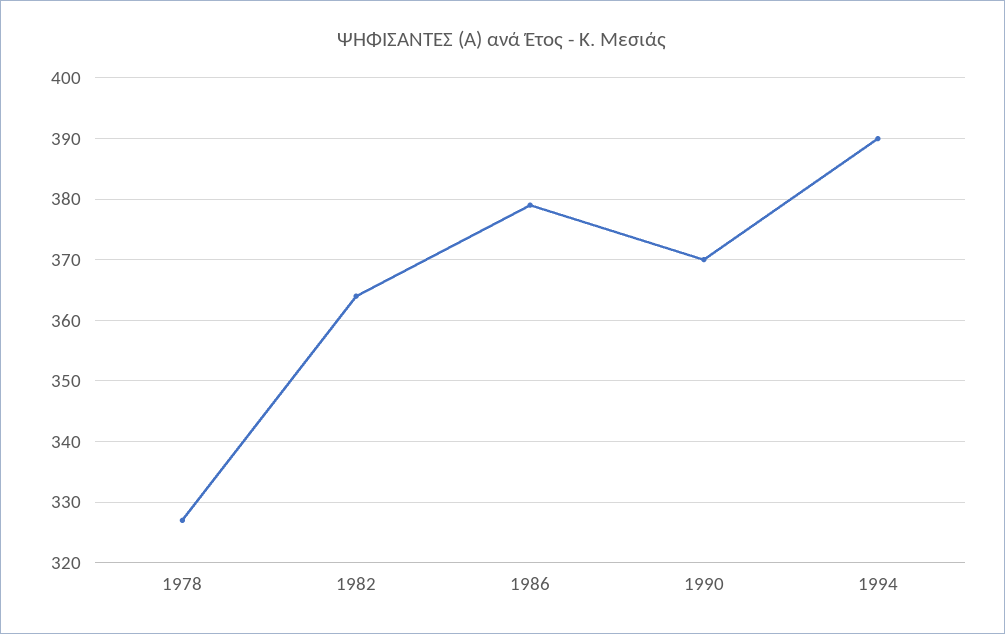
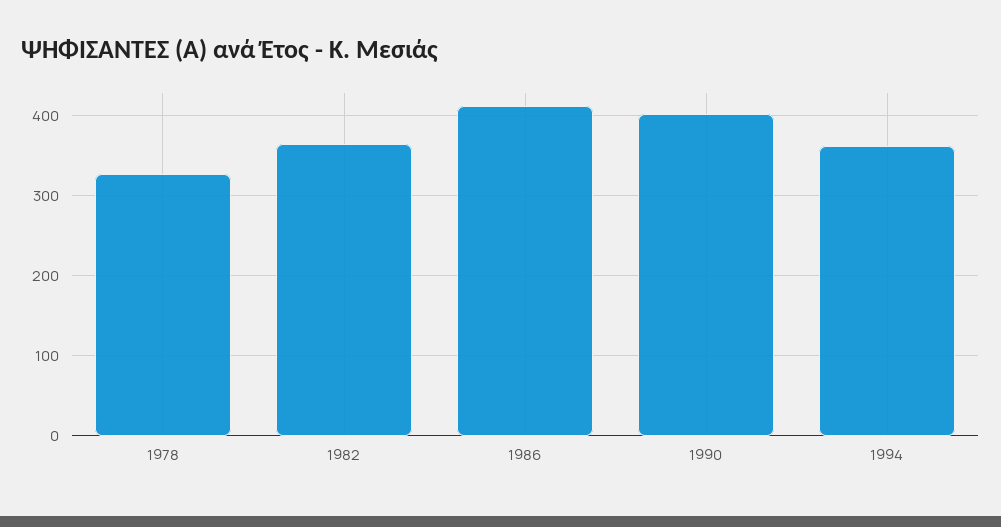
1986: 379 -> 410
1990: 370 -> 400
1994: 390 -> 360

